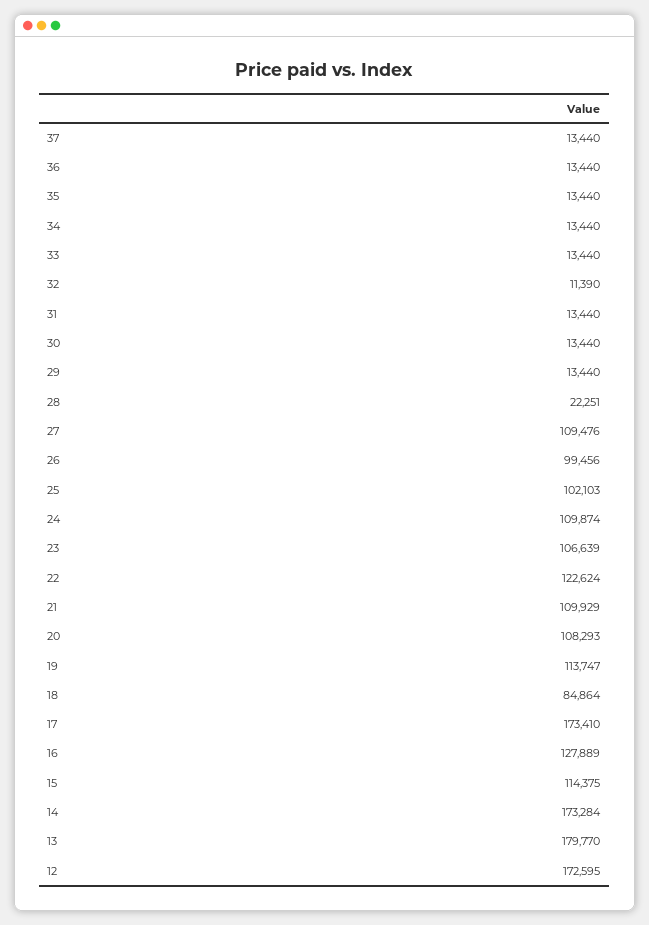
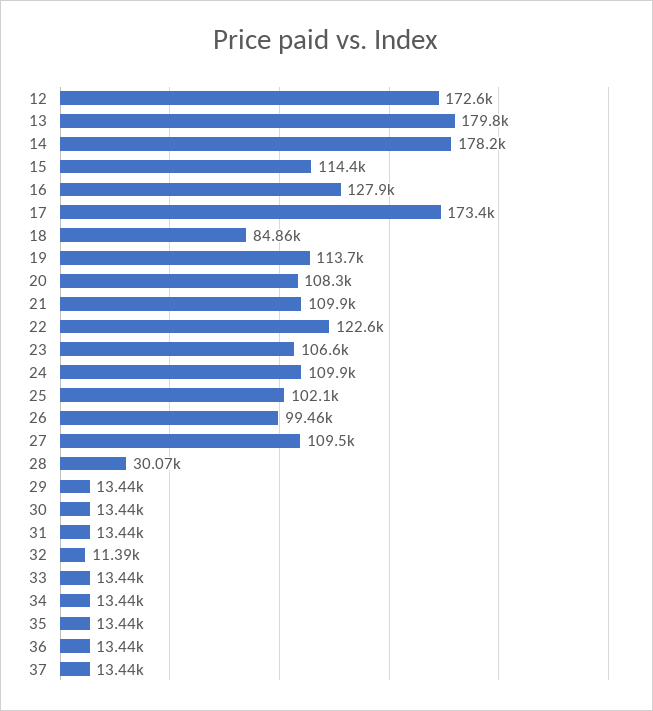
28: 22251 -> 30070
14: 173284 -> 178200

